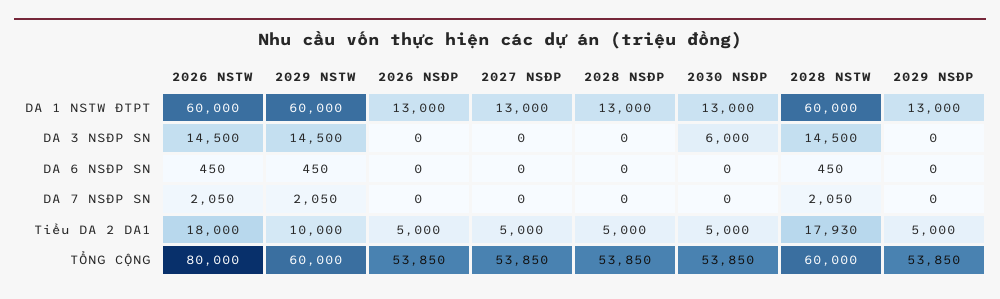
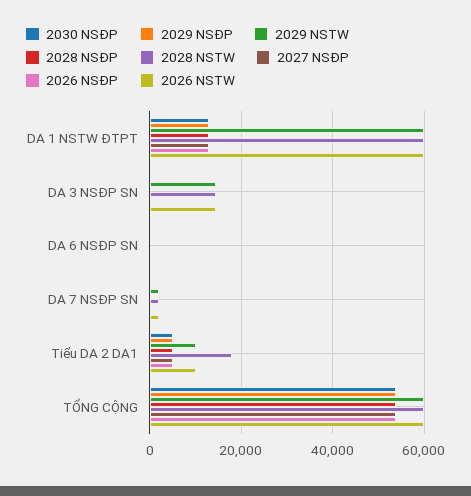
2030 NSĐP, DA 3 NSĐP SN: 6000 -> 0
2026 NSTW, Tiểu DA 2 DA1: 18000 -> 10000
2026 NSTW, TỔNG CỘNG: 80000 -> 60000

